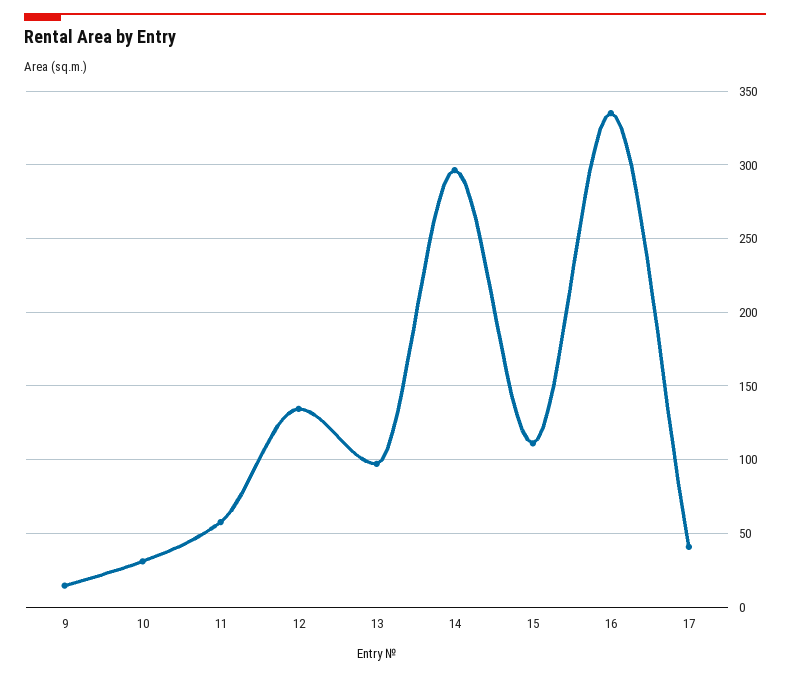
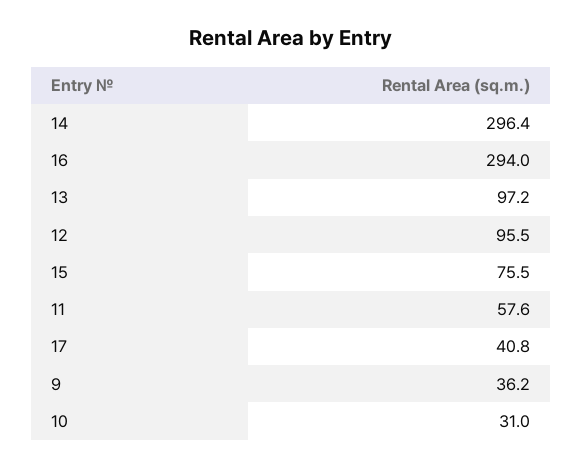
9: 15 -> 36.2
12: 135 -> 95.5
15: 110 -> 75.5
16: 335 -> 294

